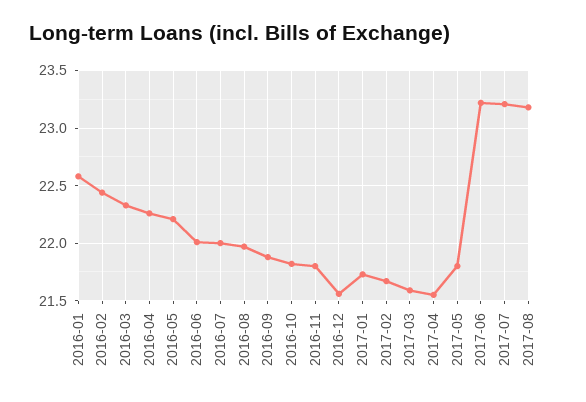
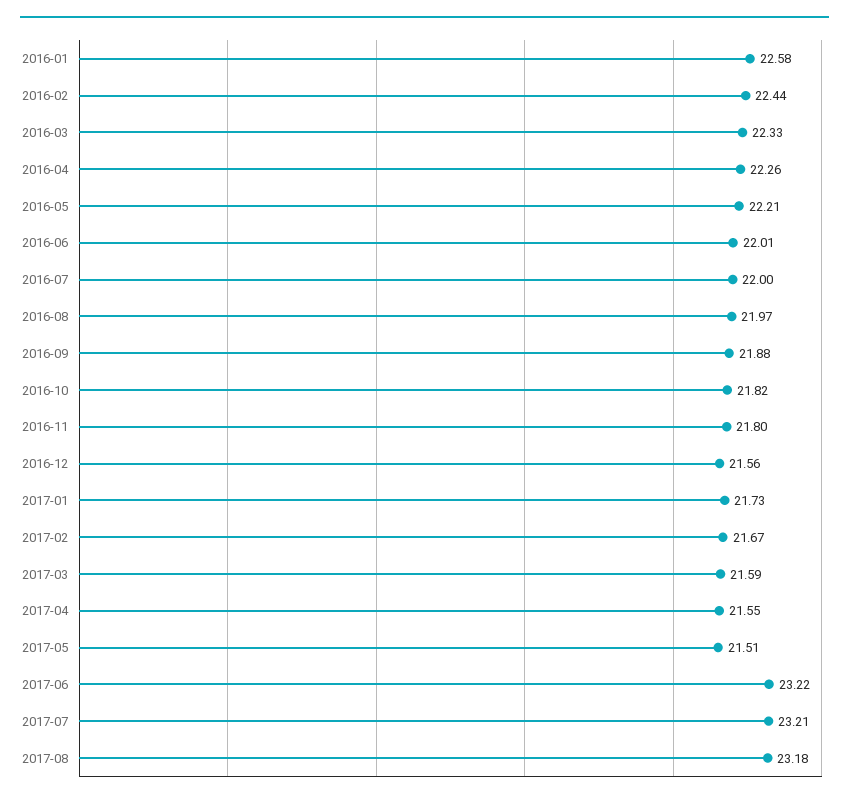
2017-05: 21.8 -> 21.51

